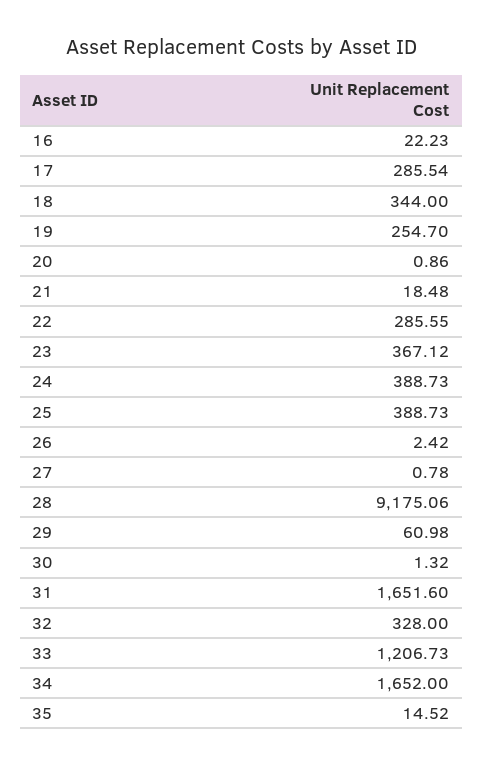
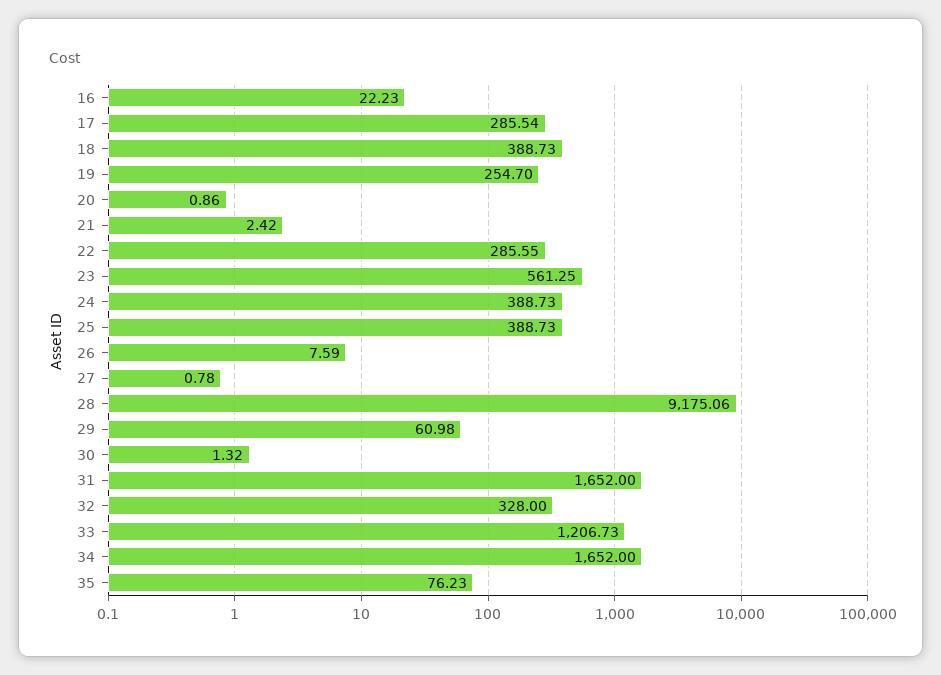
18: 344 -> 388.73
21: 18.48 -> 2.42
23: 367.12 -> 561.25
26: 2.42 -> 7.59
31: 1651.6 -> 1652
35: 14.52 -> 76.23

